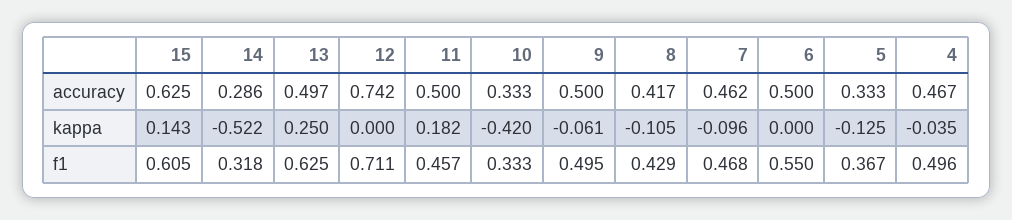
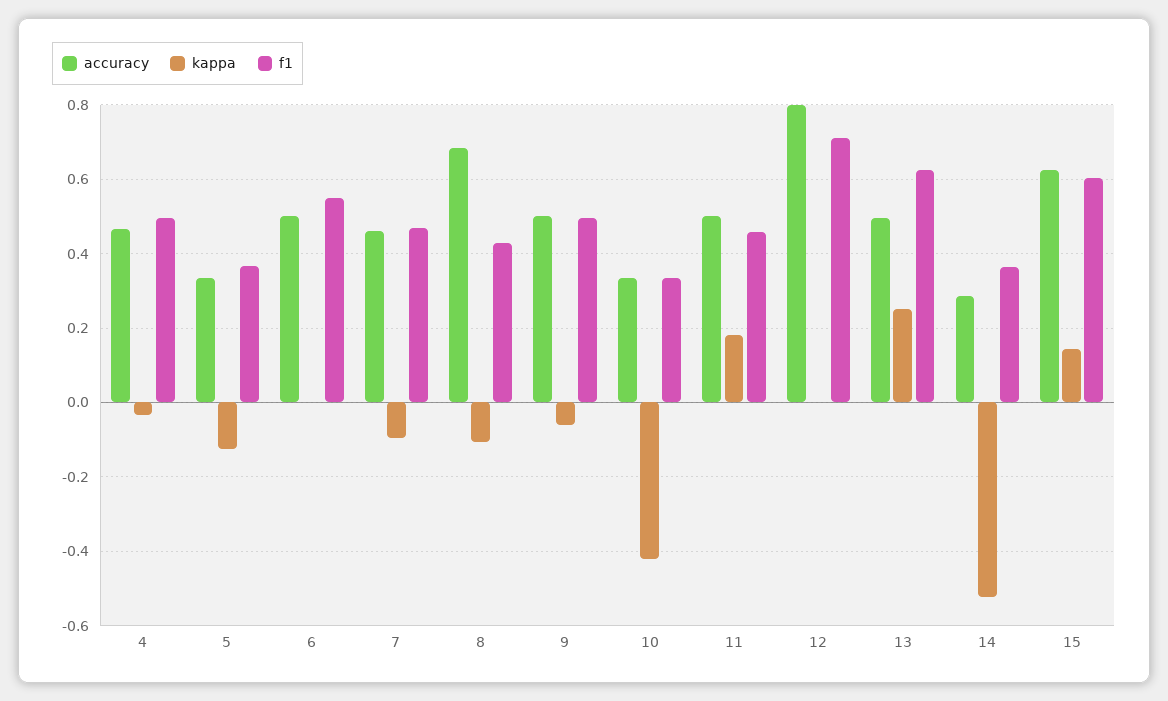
accuracy, 12: 0.742 -> 0.8
accuracy, 8: 0.417 -> 0.68
f1, 14: 0.318 -> 0.36

